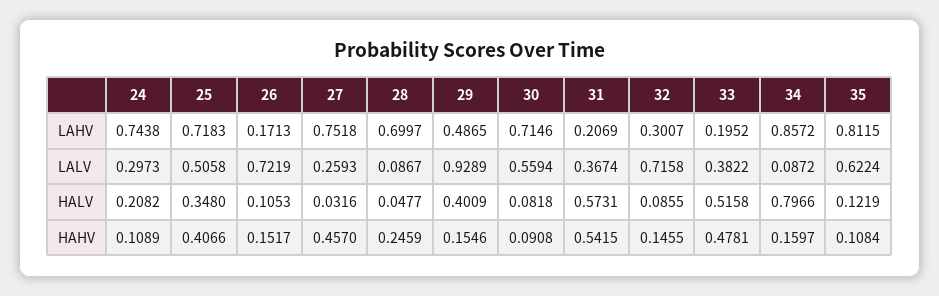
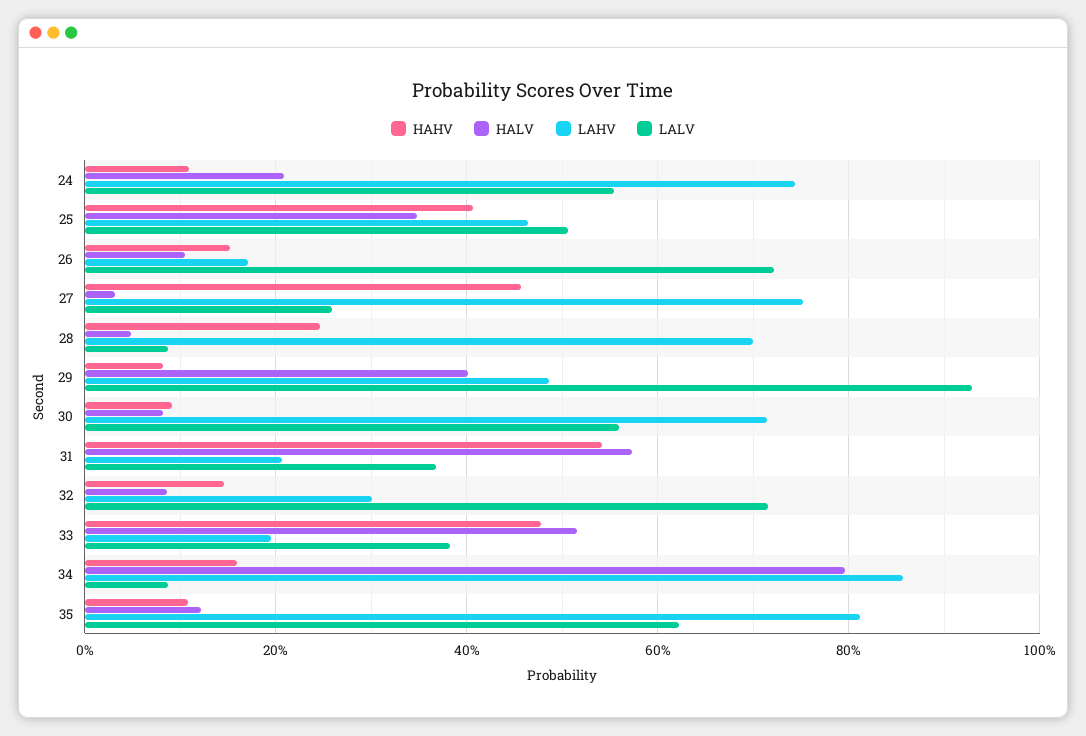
LAHV, 25: 0.7183 -> 0.46
LALV, 24: 0.2973 -> 0.56
HAHV, 29: 0.1546 -> 0.08

